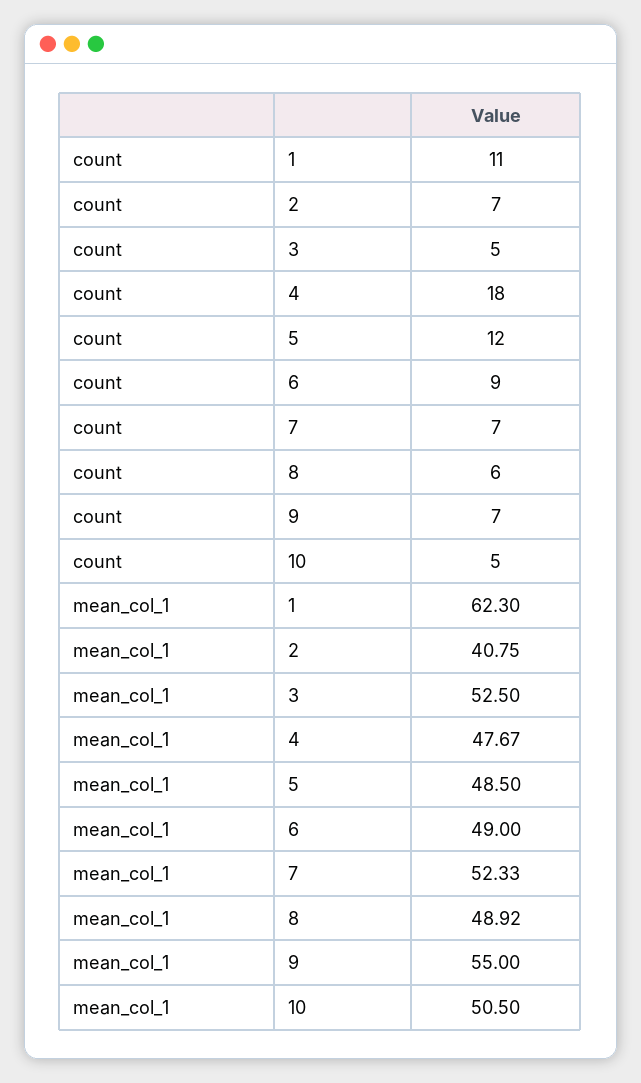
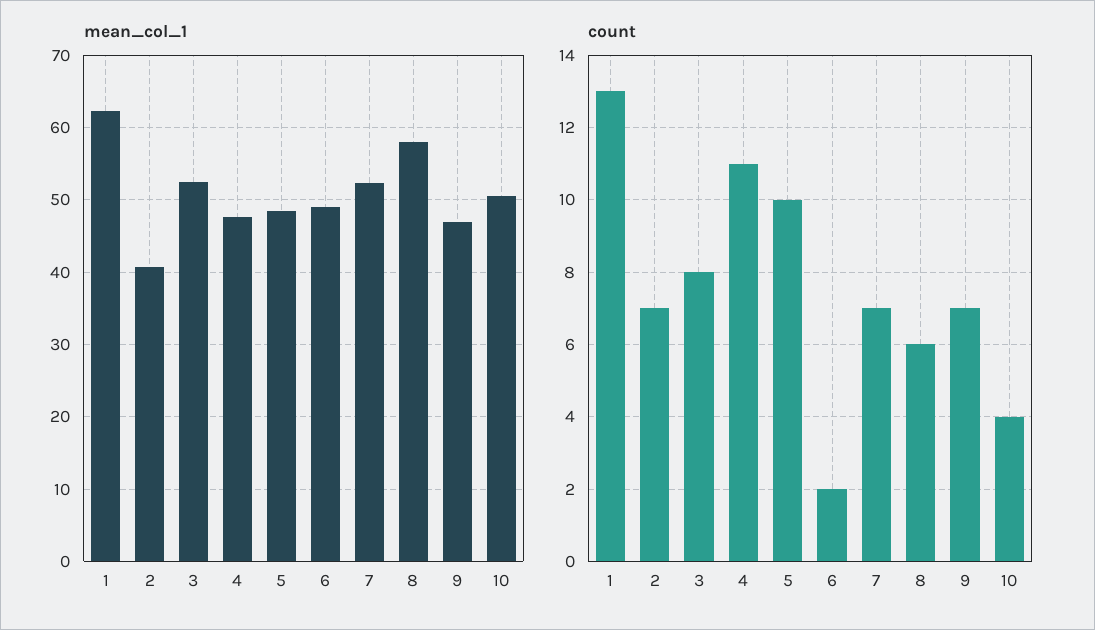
count, 1: 11 -> 13
count, 3: 5 -> 8
count, 4: 18 -> 11
count, 5: 12 -> 10
count, 6: 9 -> 2
count, 10: 5 -> 4
mean_col_1, 8: 48.92 -> 58
mean_col_1, 9: 55 -> 47

